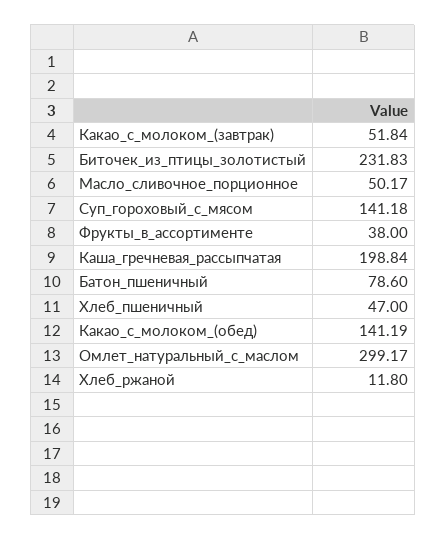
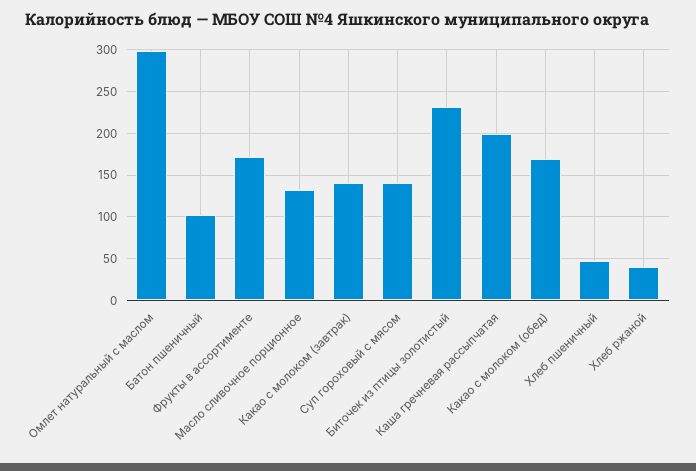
Какао_с_молоком_(завтрак): 51.84 -> 140
Масло_сливочное_порционное: 50.17 -> 130
Фрукты_в_ассортименте: 38 -> 170
Батон_пшеничный: 78.6 -> 100
Какао_с_молоком_(обед): 141.19 -> 170
Хлеб_ржаной: 11.8 -> 40

